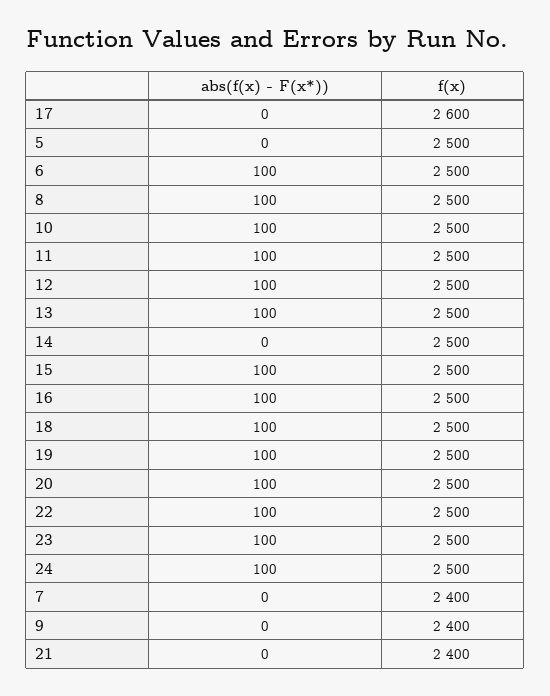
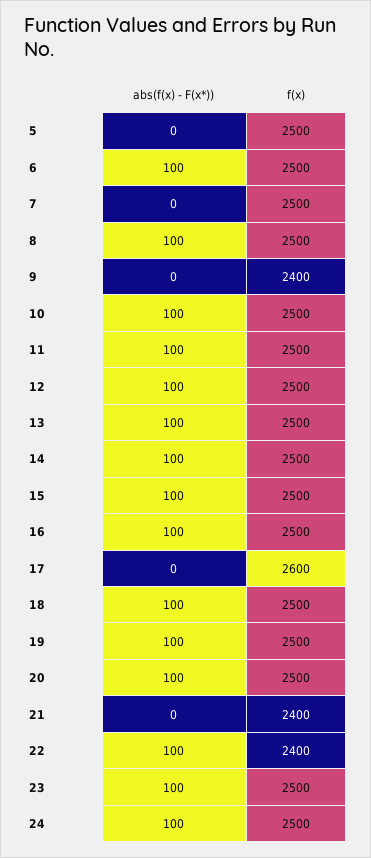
abs(f(x) - F(x*)), 14: 0 -> 100
f(x), 22: 2500 -> 2400
f(x), 7: 2400 -> 2500

